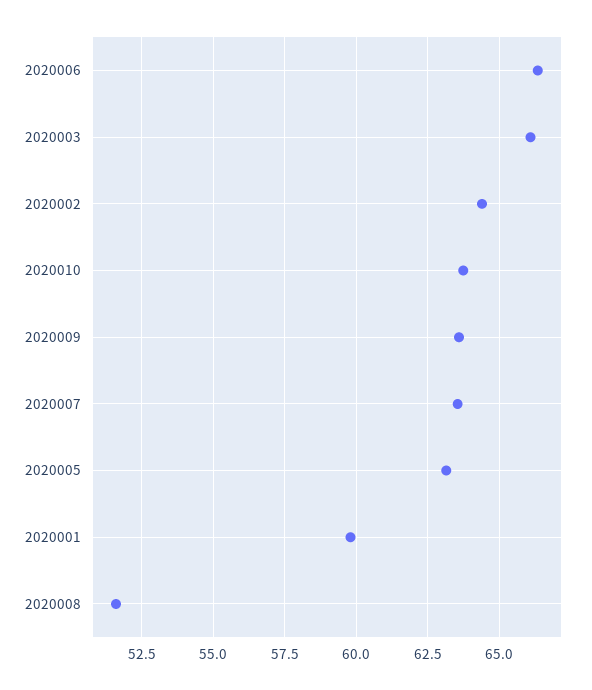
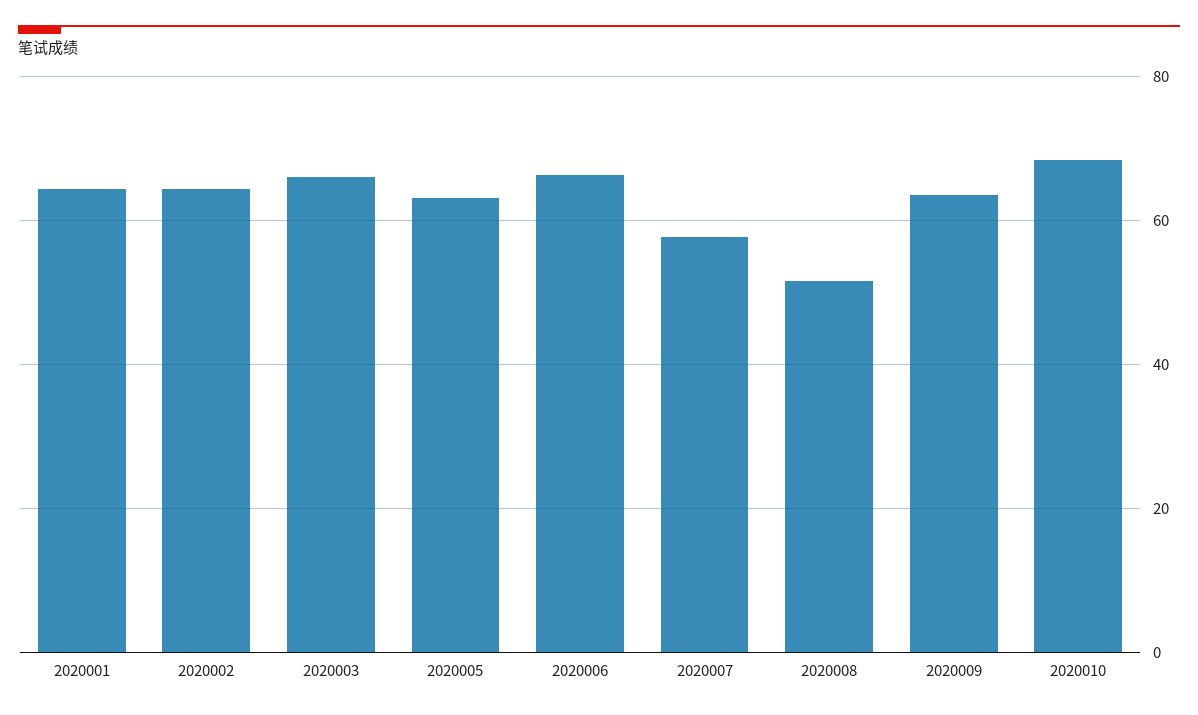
2020010: 63.75 -> 68
2020007: 63.5 -> 58
2020001: 59.75 -> 64

